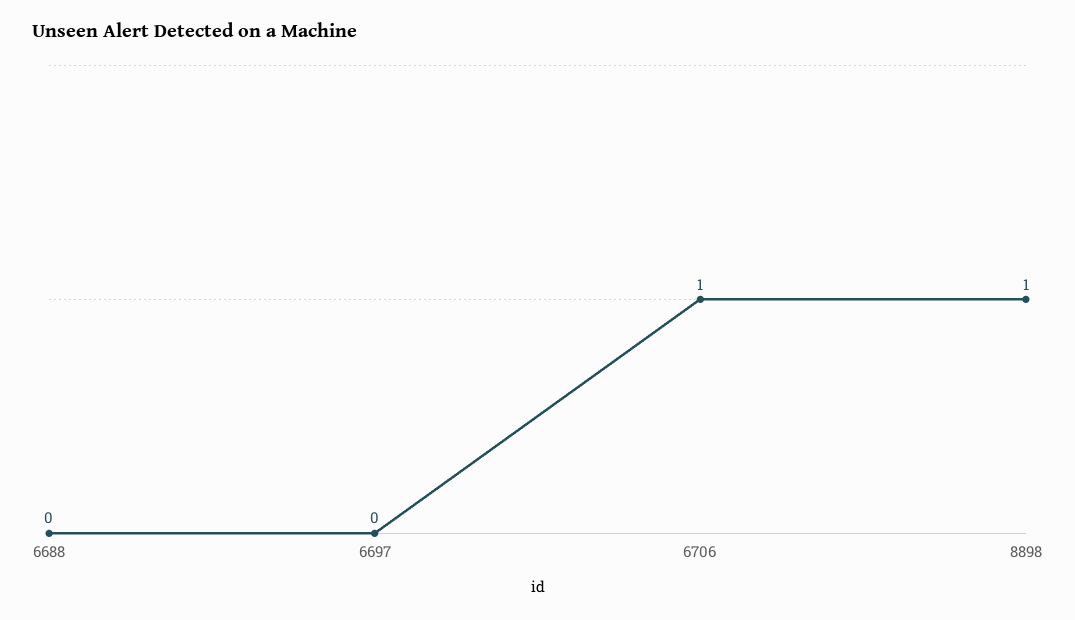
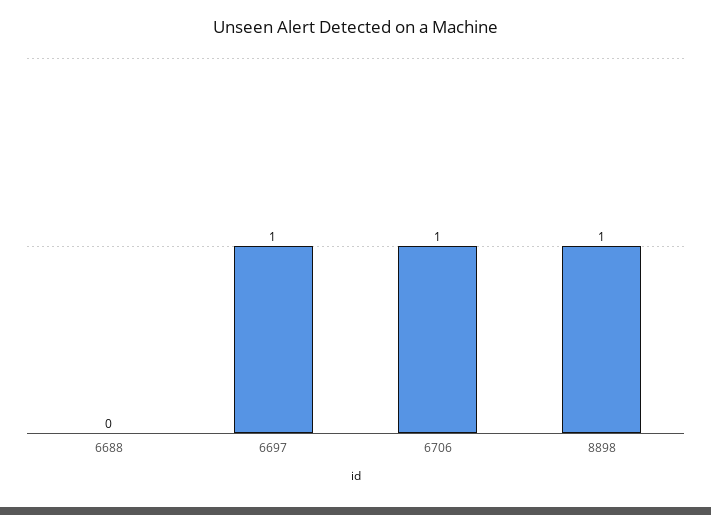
6697: 0 -> 1

